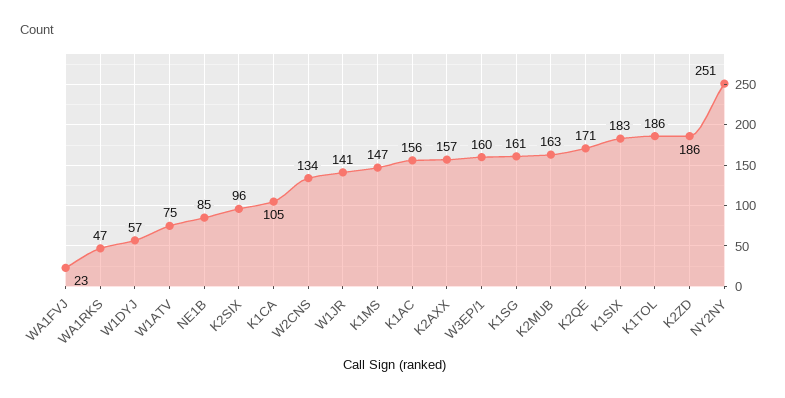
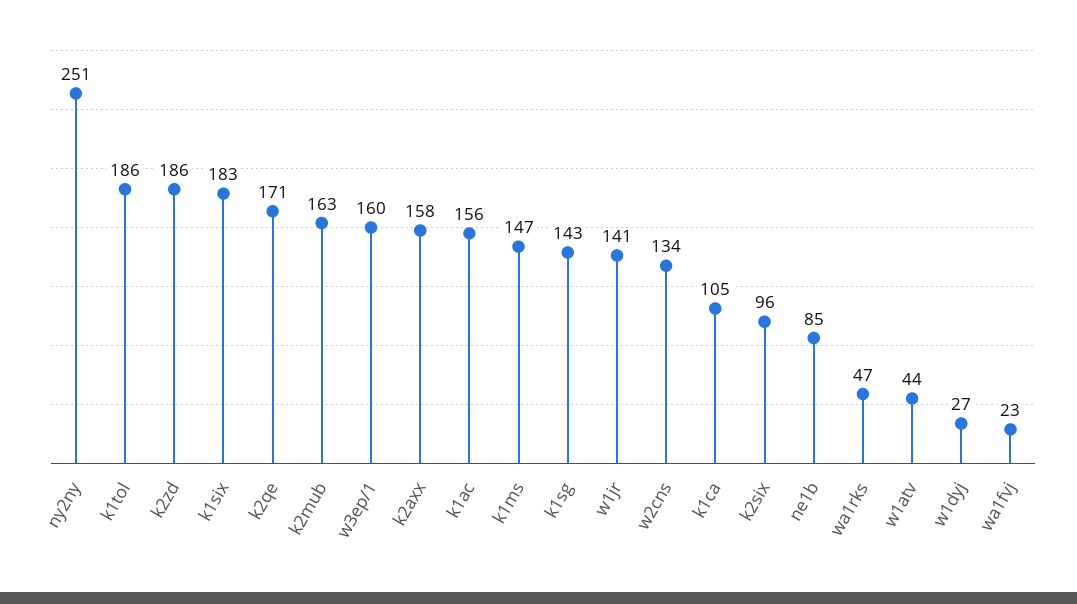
W1DYJ: 57 -> 27
W1ATV: 75 -> 44
K2AXX: 157 -> 158
K1SG: 161 -> 143

